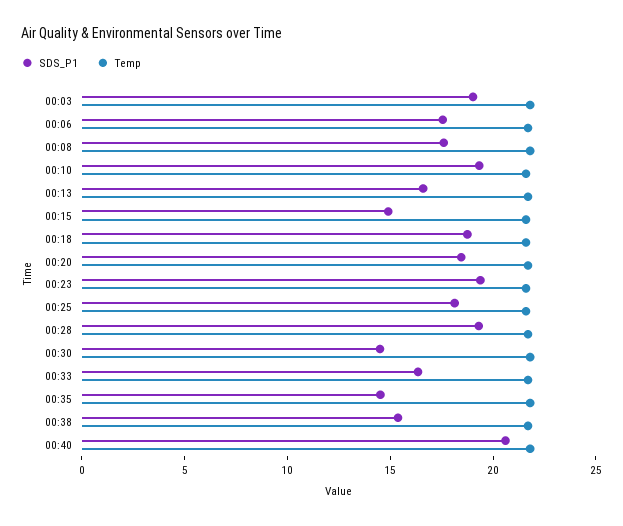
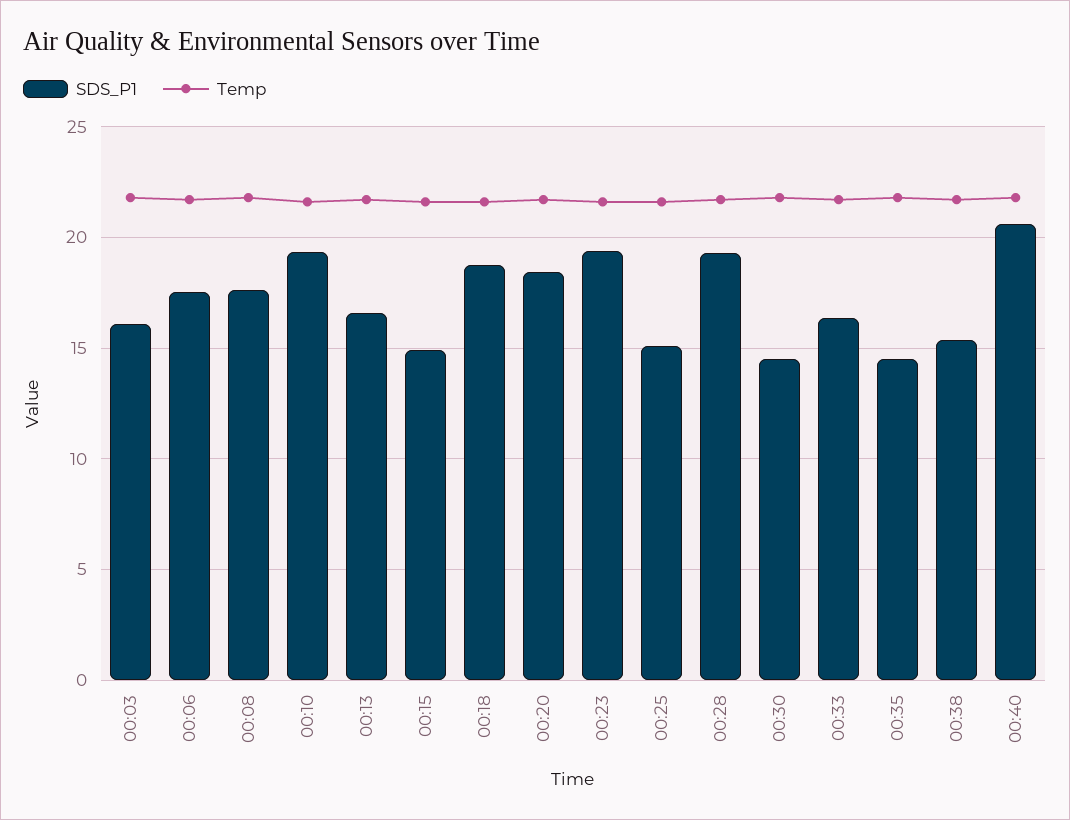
SDS_P1, 00:03: 19 -> 16
SDS_P1, 00:25: 18 -> 15

